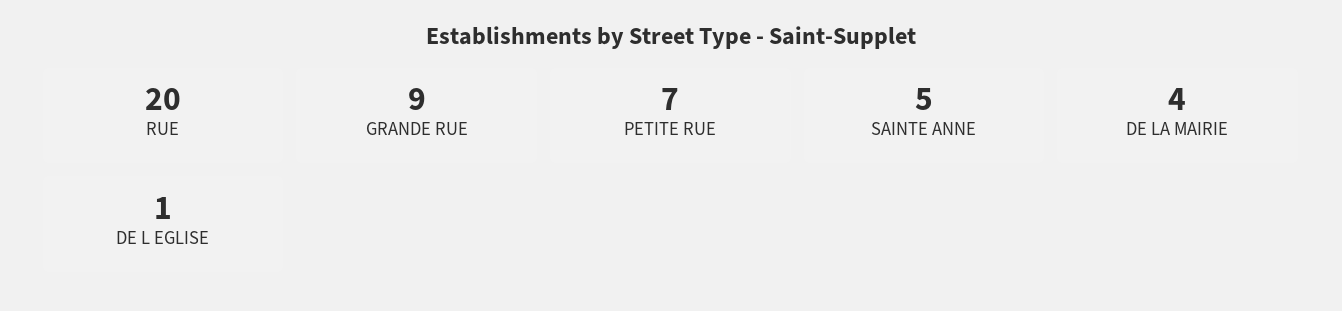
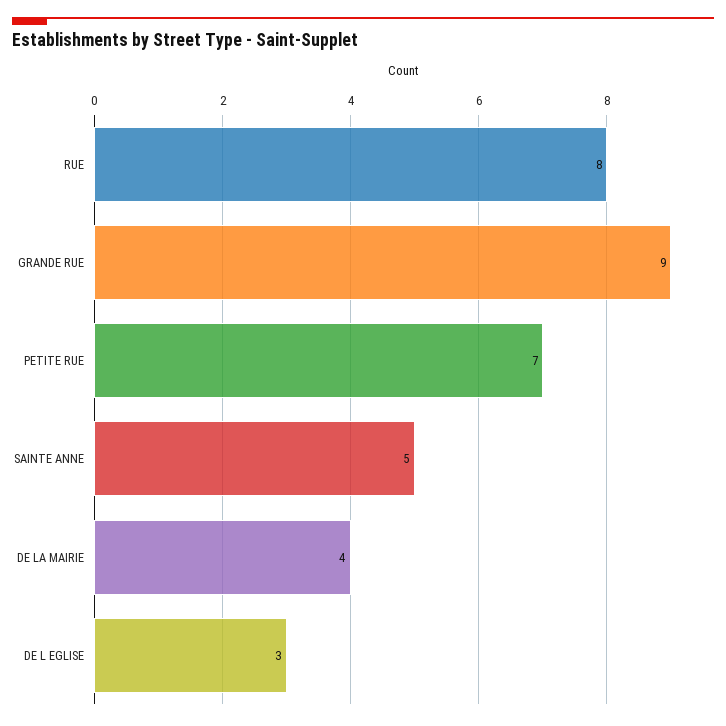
RUE: 20 -> 8
DE L EGLISE: 1 -> 3

